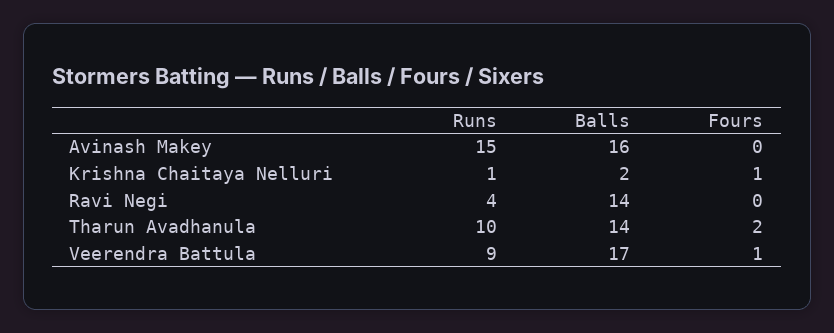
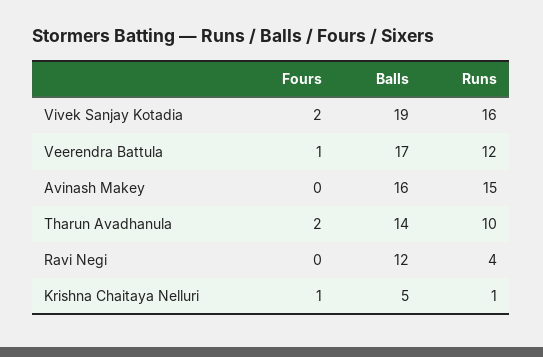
Balls, Krishna Chaitaya Nelluri: 2 -> 5
Balls, Ravi Negi: 14 -> 12
Runs, Veerendra Battula: 9 -> 12
Fours, Vivek Sanjay Kotadia: none -> 2
Balls, Vivek Sanjay Kotadia: none -> 19
Runs, Vivek Sanjay Kotadia: none -> 16

